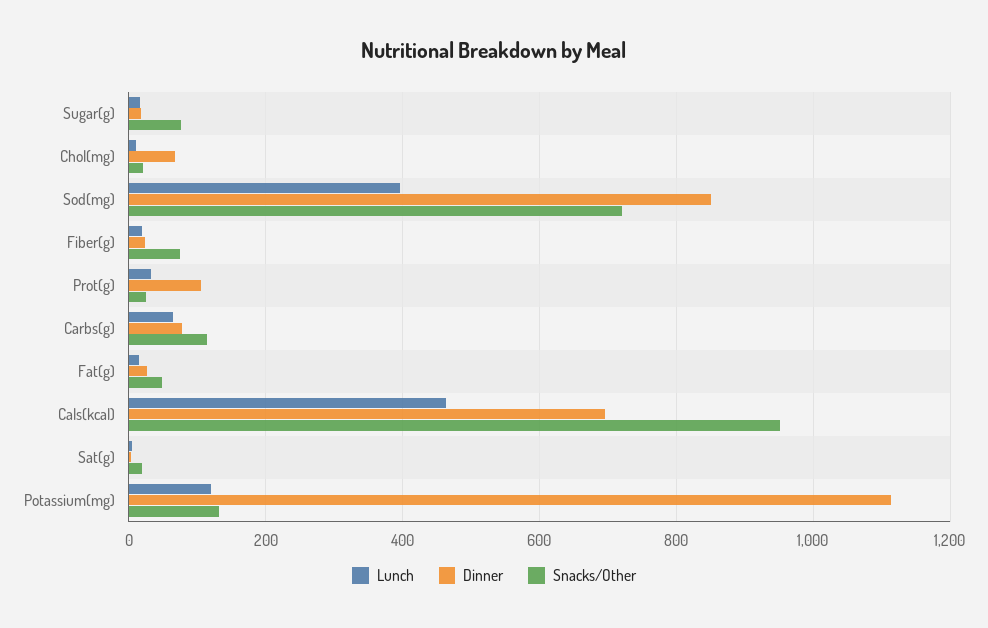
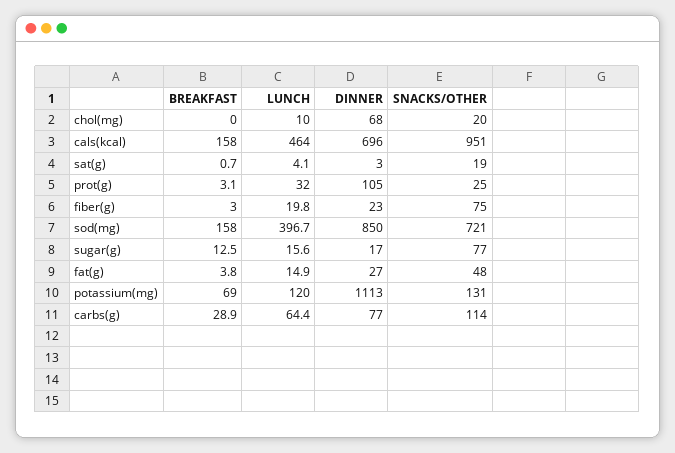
BREAKFAST, Chol(mg): none -> 0
BREAKFAST, Cals(kcal): none -> 158
BREAKFAST, Sat(g): none -> 0.7
BREAKFAST, Prot(g): none -> 3.1
BREAKFAST, Fiber(g): none -> 3
BREAKFAST, Sod(mg): none -> 158
BREAKFAST, Sugar(g): none -> 12.5
BREAKFAST, Fat(g): none -> 3.8
BREAKFAST, Potassium(mg): none -> 69
BREAKFAST, Carbs(g): none -> 28.9

